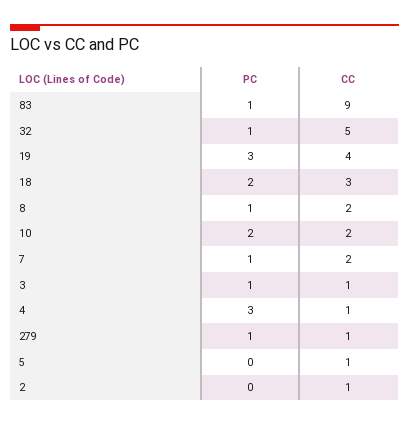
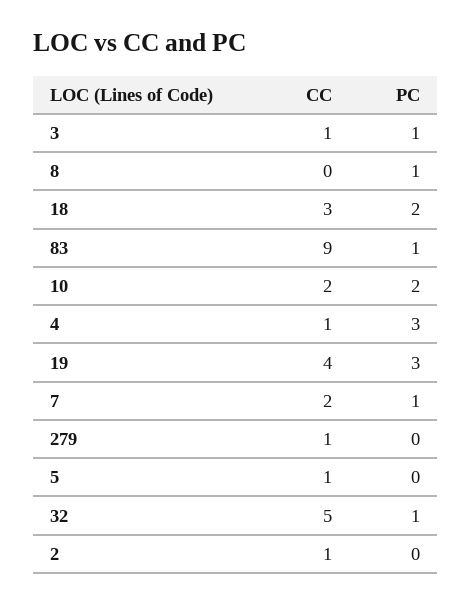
CC, 8: 2 -> 0
PC, 279: 1 -> 0

